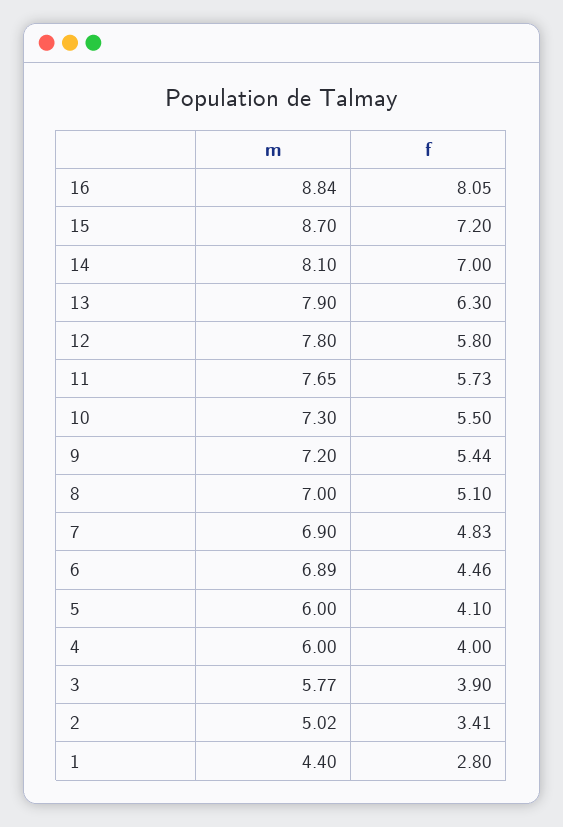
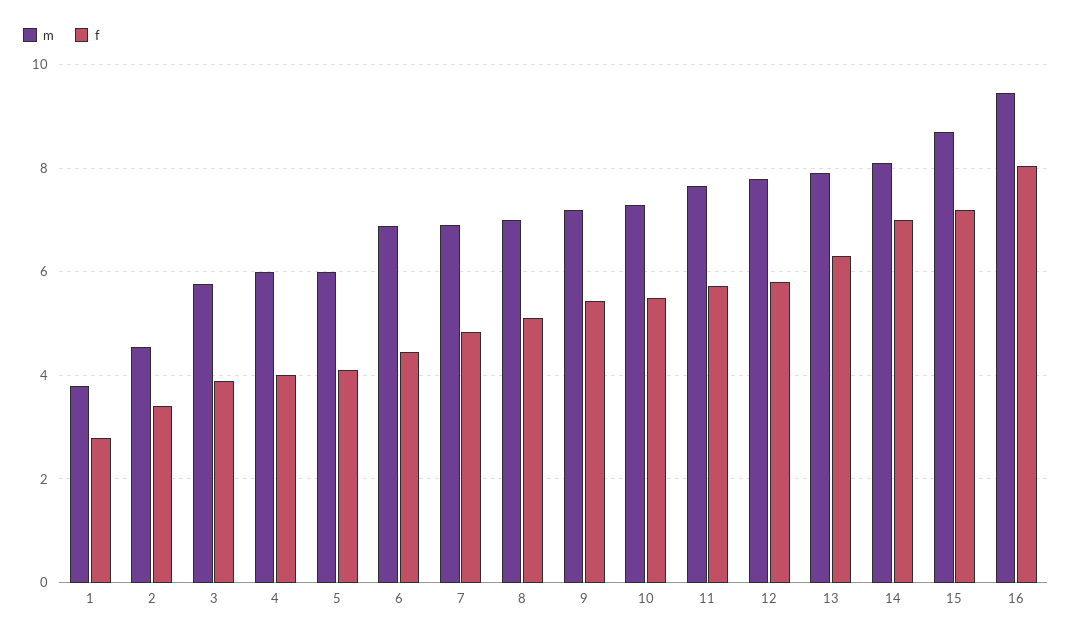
m, 16: 8.84 -> 9.4
m, 2: 5.02 -> 4.6
m, 1: 4.4 -> 3.8

